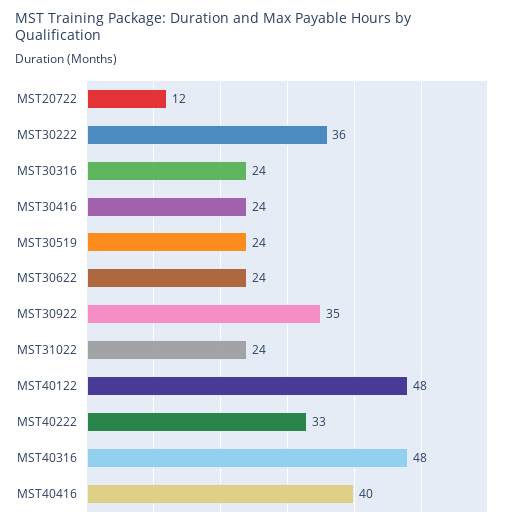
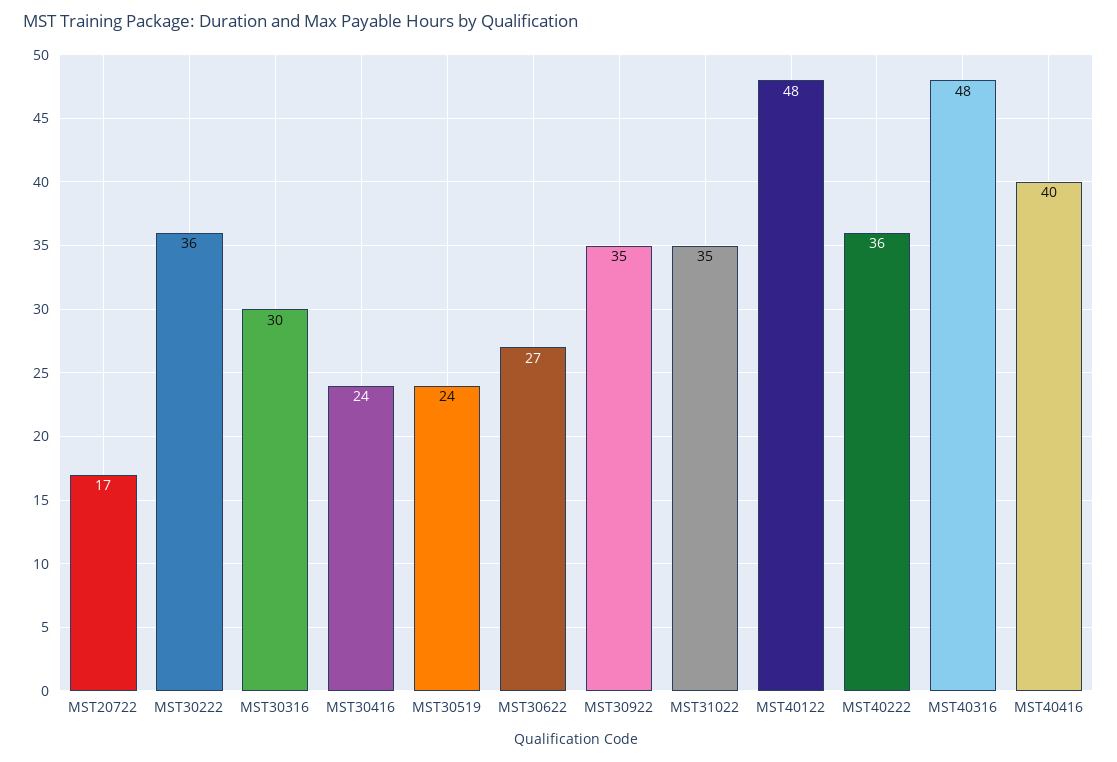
MST20722: 12 -> 17
MST30316: 24 -> 30
MST30622: 24 -> 27
MST31022: 24 -> 35
MST40222: 33 -> 36

